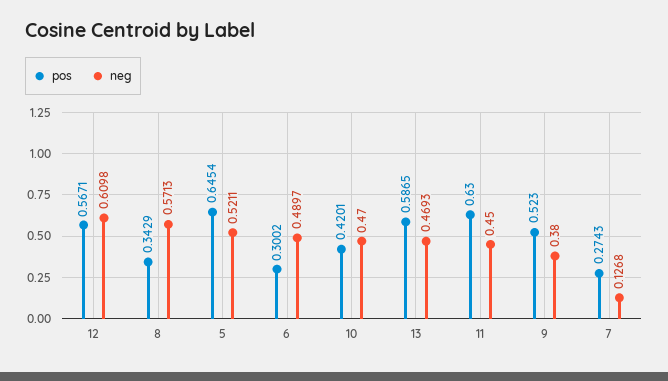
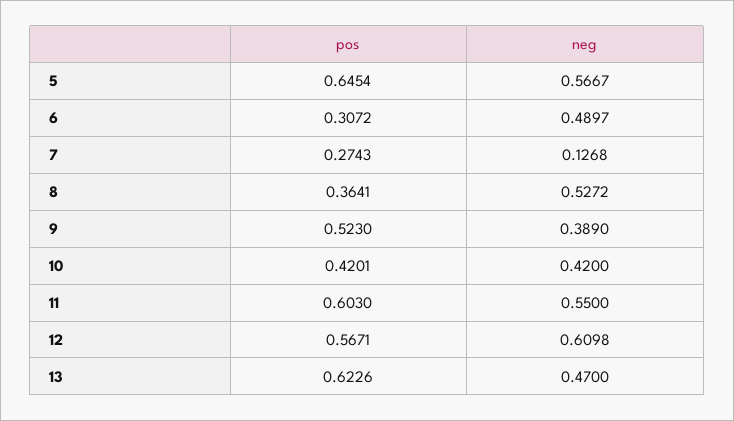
pos, 8: 0.3429 -> 0.3641
neg, 8: 0.5713 -> 0.5272
neg, 5: 0.5211 -> 0.5667
pos, 6: 0.3002 -> 0.3072
neg, 10: 0.47 -> 0.42
pos, 13: 0.5865 -> 0.6226
neg, 13: 0.4693 -> 0.47
pos, 11: 0.63 -> 0.603
neg, 11: 0.45 -> 0.55
neg, 9: 0.38 -> 0.389

